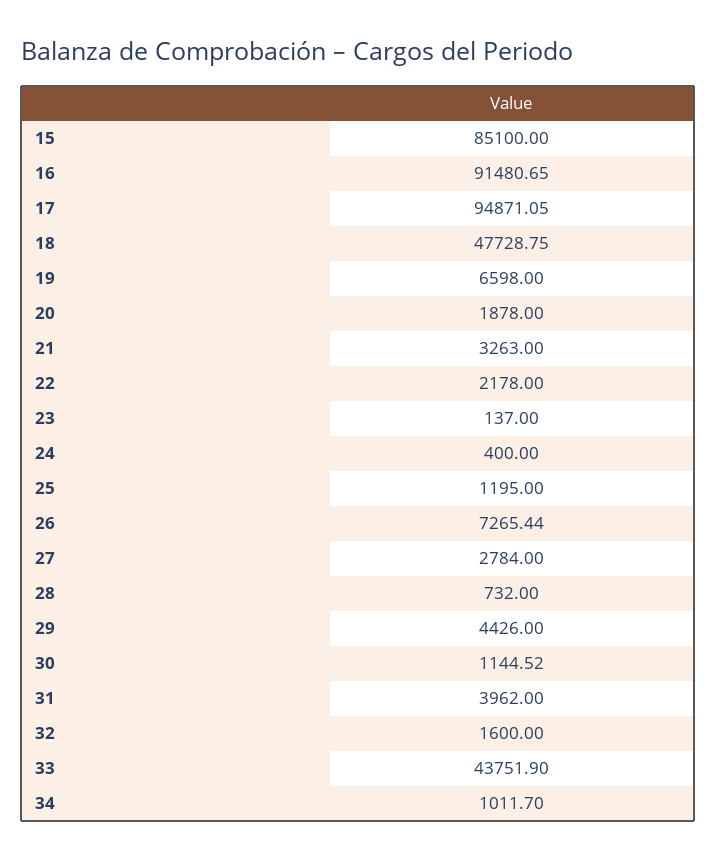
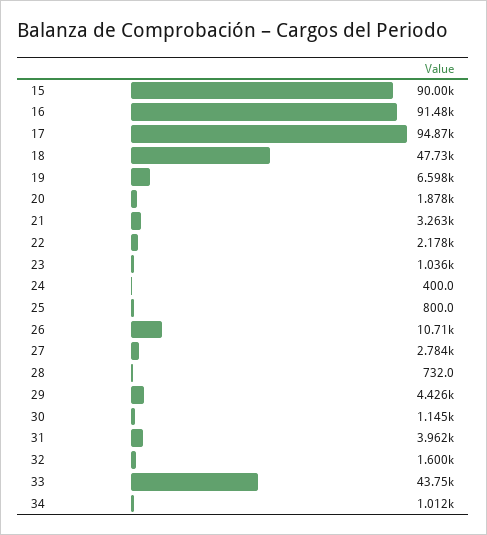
15: 85100 -> 90000
23: 137 -> 1036
25: 1195 -> 800
26: 7265.44 -> 10710

